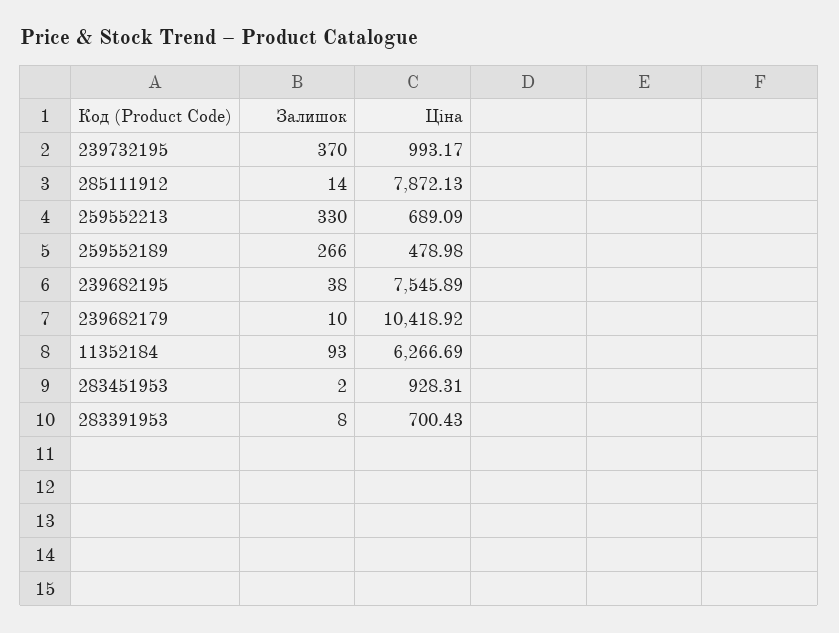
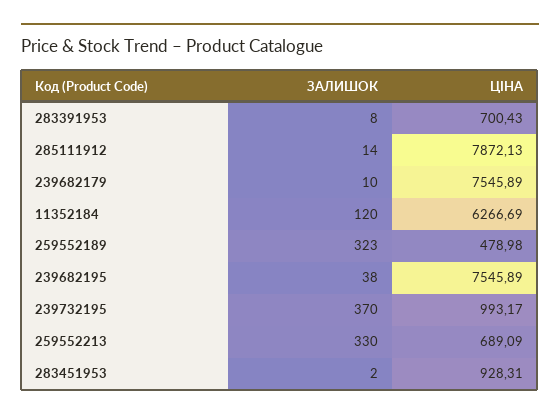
Залишок, 259552189: 266 -> 323
Ціна, 239682179: 10418.92 -> 7545.89
Залишок, 11352184: 93 -> 120

